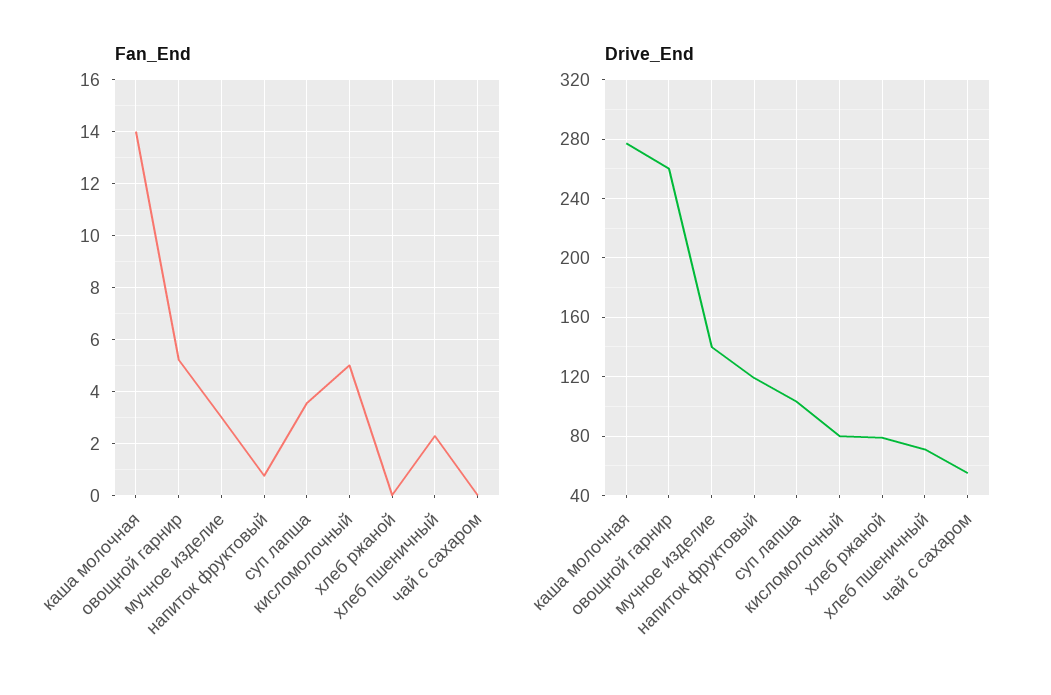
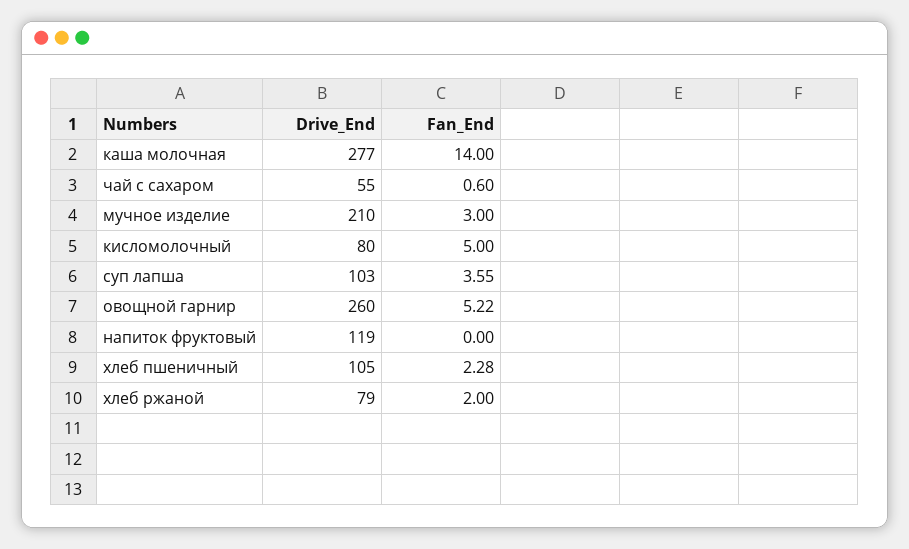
Fan_End, напиток фруктовый: 0.75 -> 0
Fan_End, хлеб ржаной: 0 -> 2
Fan_End, чай с сахаром: 0 -> 0.6
Drive_End, мучное изделие: 140 -> 210
Drive_End, хлеб пшеничный: 70 -> 105

